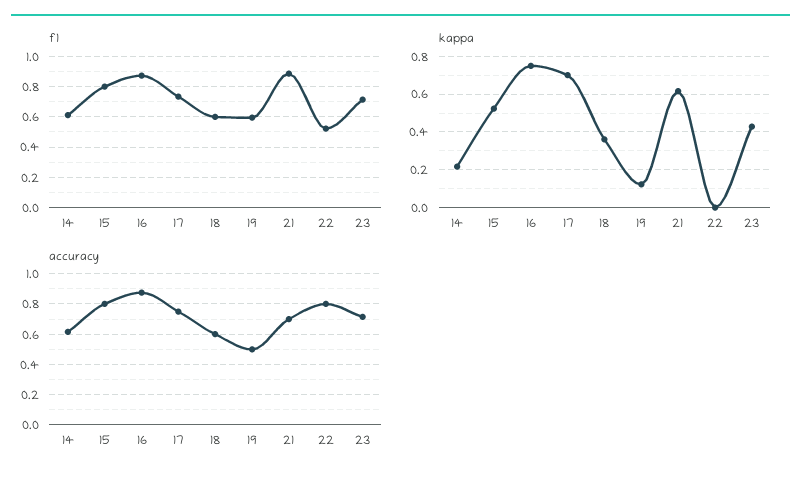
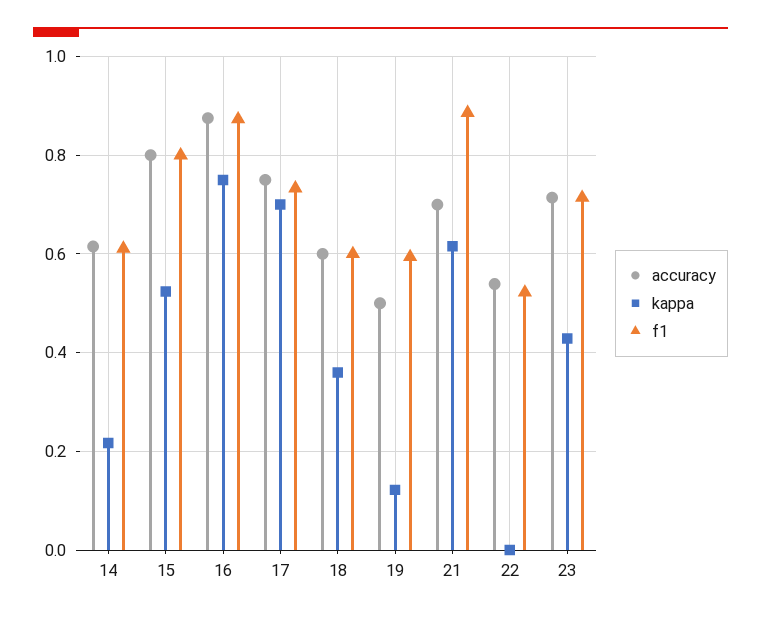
accuracy, 22: 0.8 -> 0.54

